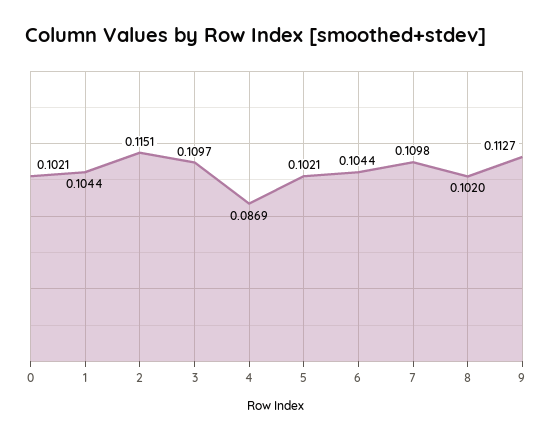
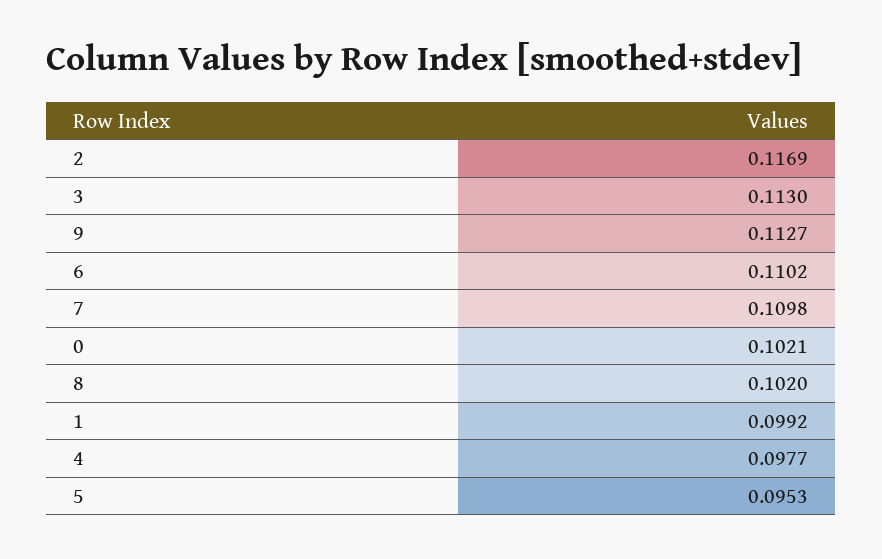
1: 0.1044 -> 0.0992
2: 0.1151 -> 0.1169
3: 0.1097 -> 0.113
4: 0.0869 -> 0.0977
5: 0.1021 -> 0.0953
6: 0.1044 -> 0.1102

